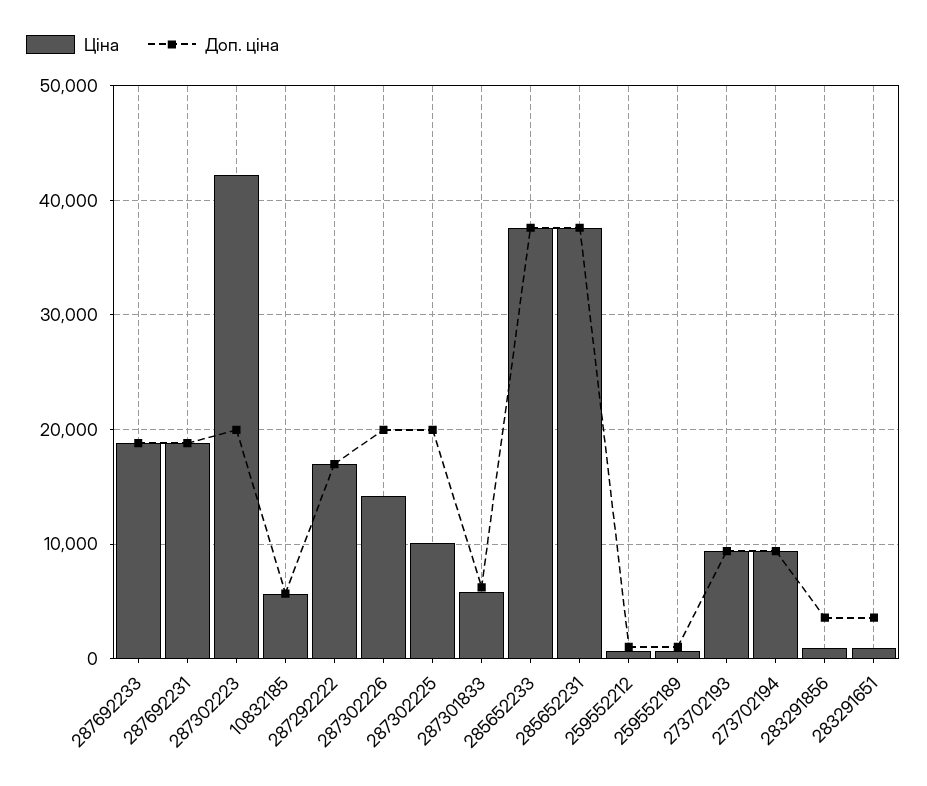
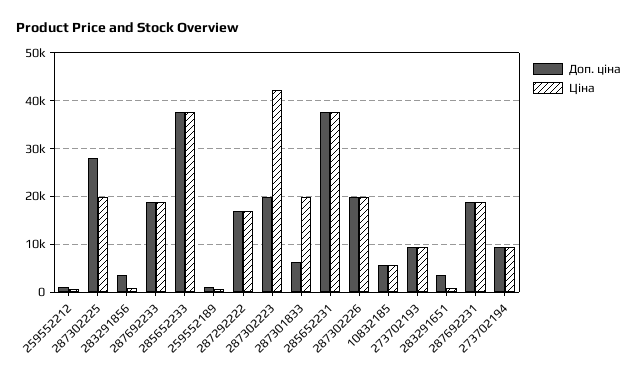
Ціна, 287302226: 14000 -> 20000
Ціна, 287302225: 10000 -> 20000
Доп. ціна, 287302225: 20000 -> 28000
Ціна, 287301833: 6000 -> 20000

